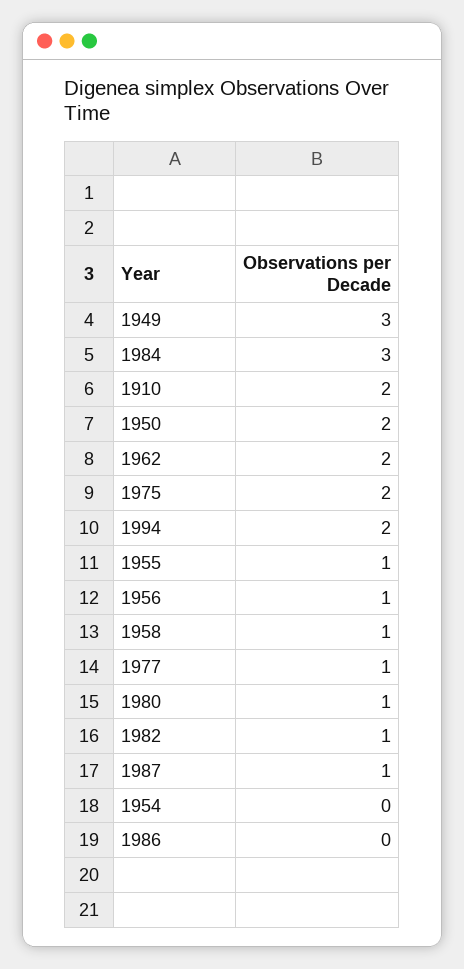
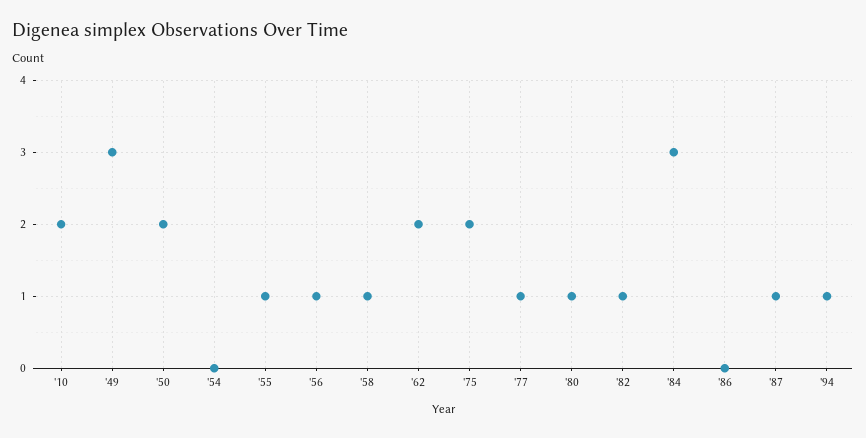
1994: 2 -> 1

